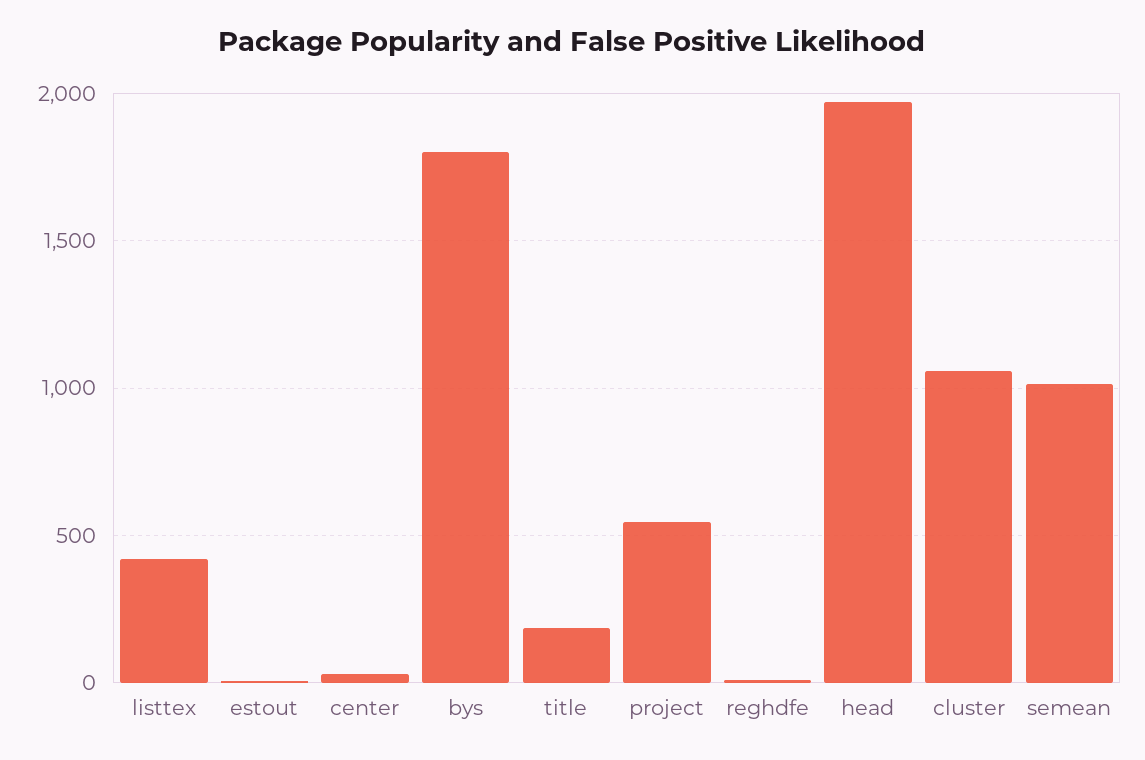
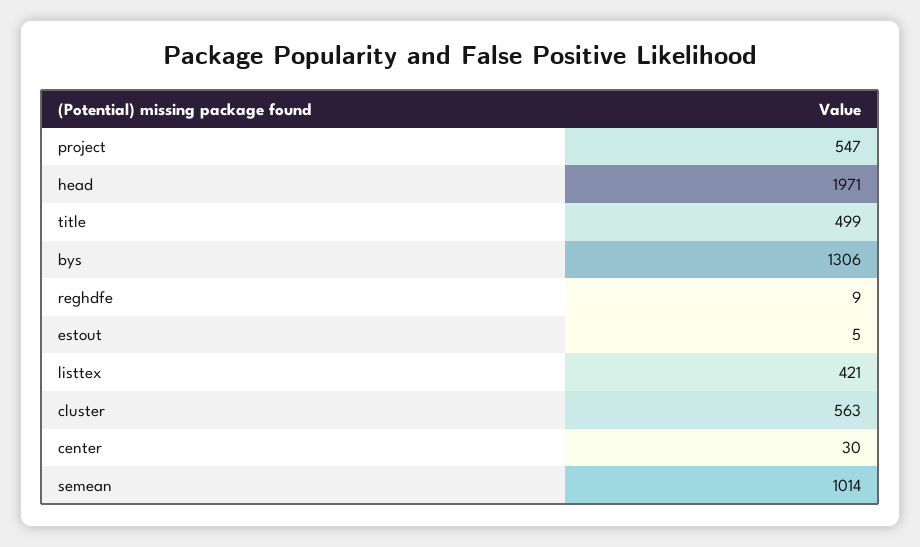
bys: 1800 -> 1306
title: 200 -> 499
cluster: 1050 -> 563

